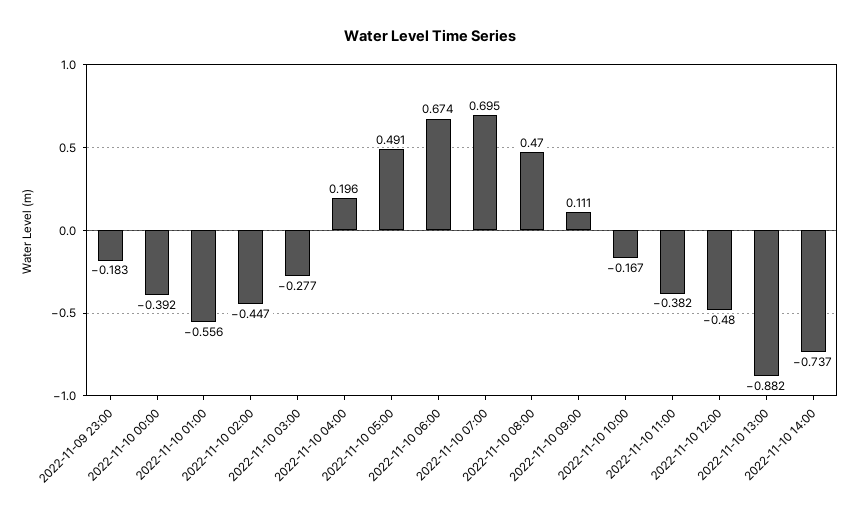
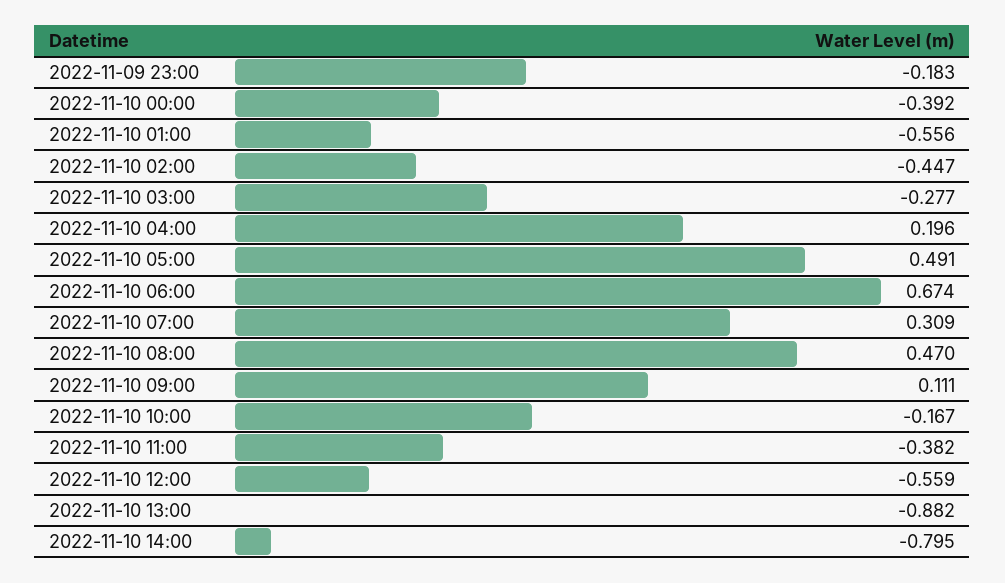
2022-11-10 07:00: 0.695 -> 0.309
2022-11-10 12:00: -0.48 -> -0.559
2022-11-10 14:00: -0.737 -> -0.795

